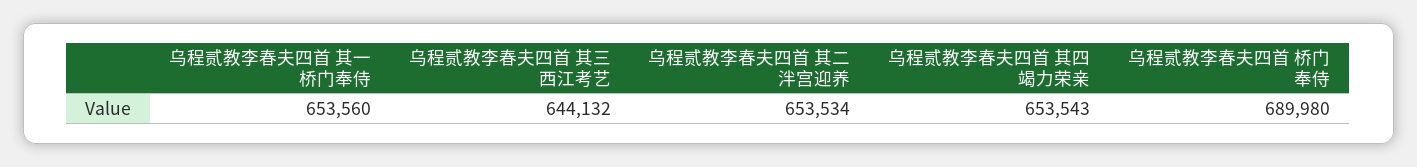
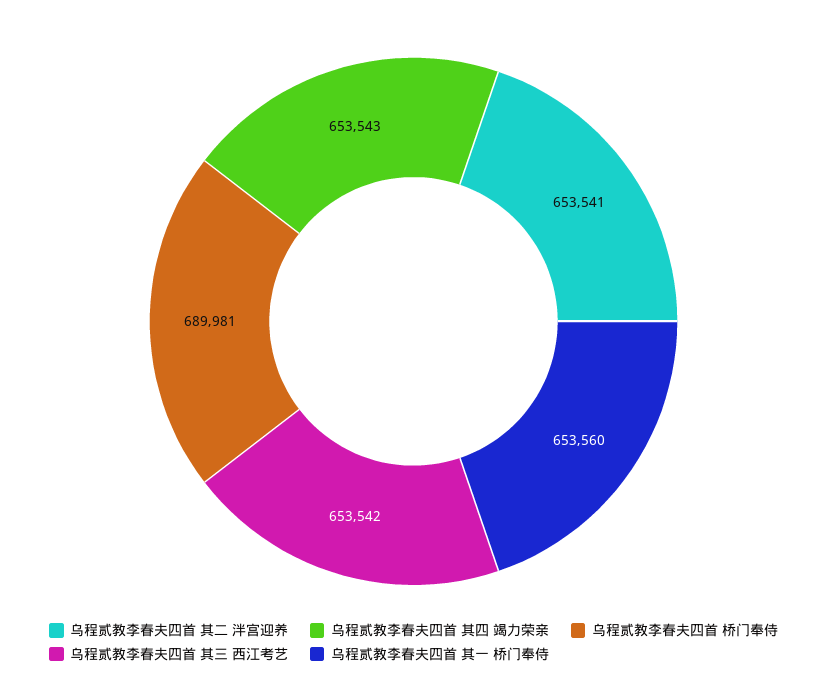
乌程贰教李春夫四首 其三 西江考艺: 644132 -> 653542
乌程贰教李春夫四首 其二 泮宫迎养: 653534 -> 653541
乌程贰教李春夫四首 桥门奉侍: 689980 -> 689981

